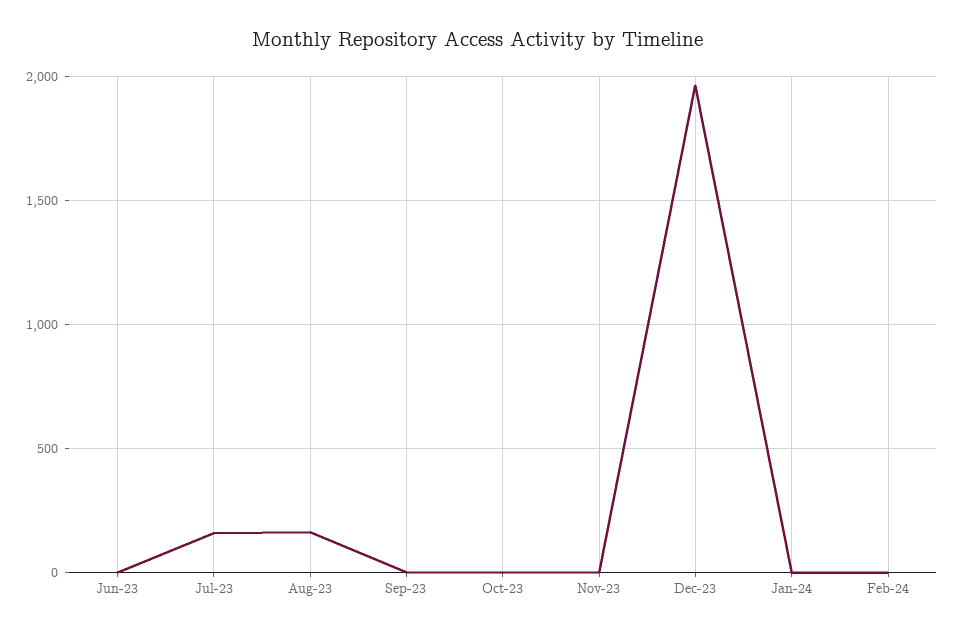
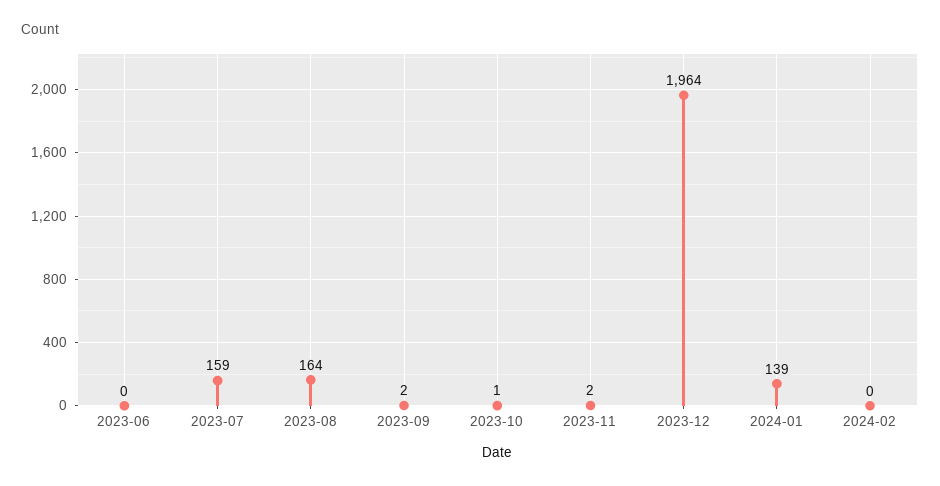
Jan-24: 0 -> 139

